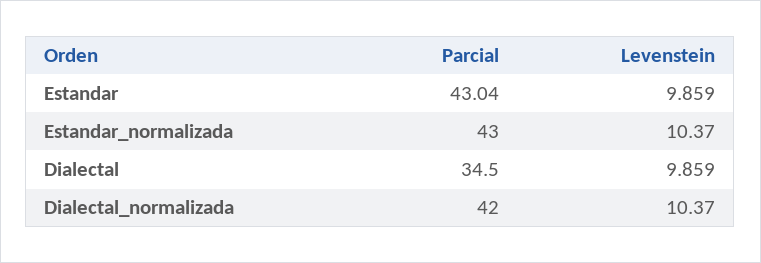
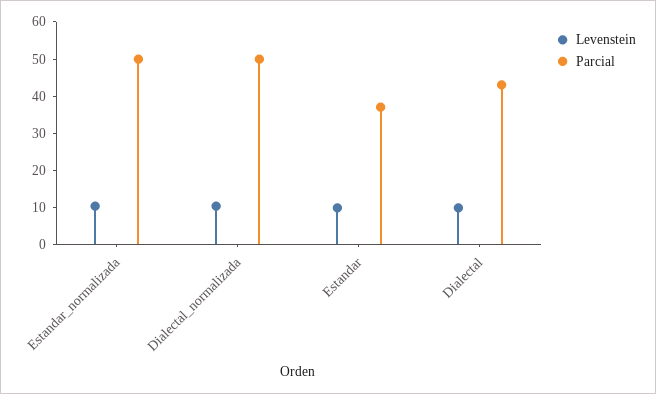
Parcial, Estandar: 43.04 -> 37.5
Parcial, Estandar_normalizada: 43 -> 50
Parcial, Dialectal: 34.5 -> 42.5
Parcial, Dialectal_normalizada: 42 -> 50

